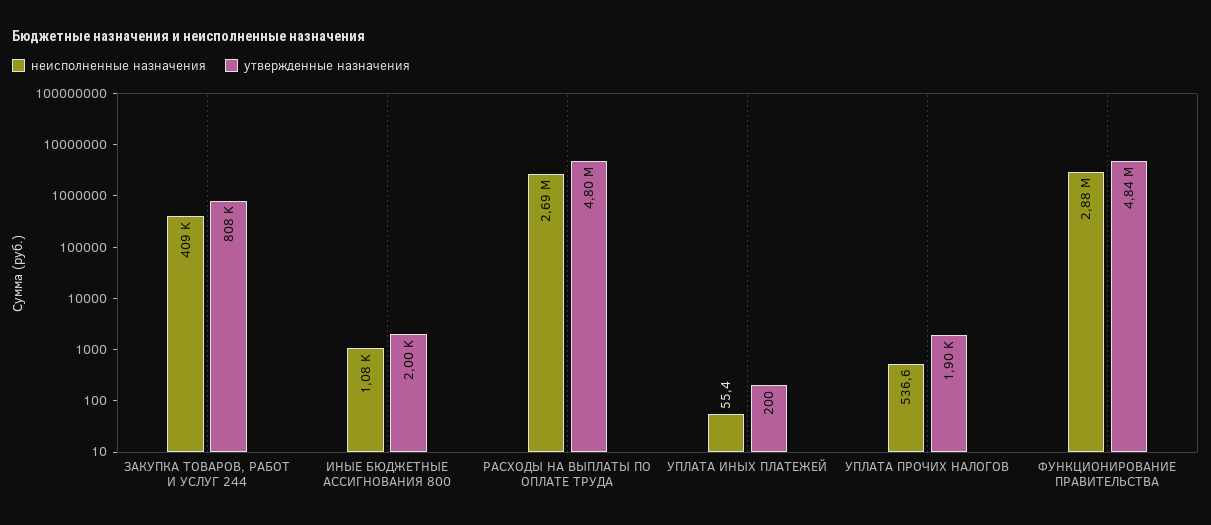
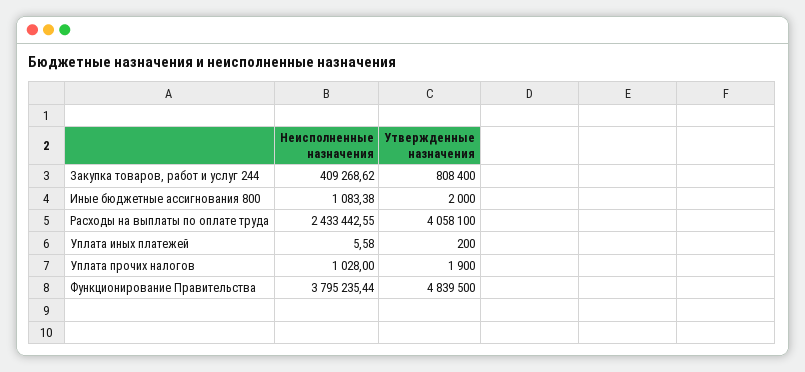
неисполненные назначения, РАСХОДЫ НА ВЫПЛАТЫ ПО ОПЛАТЕ ТРУДА: 2690000 -> 2433442.55
утвержденные назначения, РАСХОДЫ НА ВЫПЛАТЫ ПО ОПЛАТЕ ТРУДА: 4800000 -> 4058100
неисполненные назначения, УПЛАТА ИНЫХ ПЛАТЕЖЕЙ: 55.4 -> 5.58
неисполненные назначения, УПЛАТА ПРОЧИХ НАЛОГОВ: 536.6 -> 1028
неисполненные назначения, ФУНКЦИОНИРОВАНИЕ ПРАВИТЕЛЬСТВА: 2880000 -> 3795235.44

